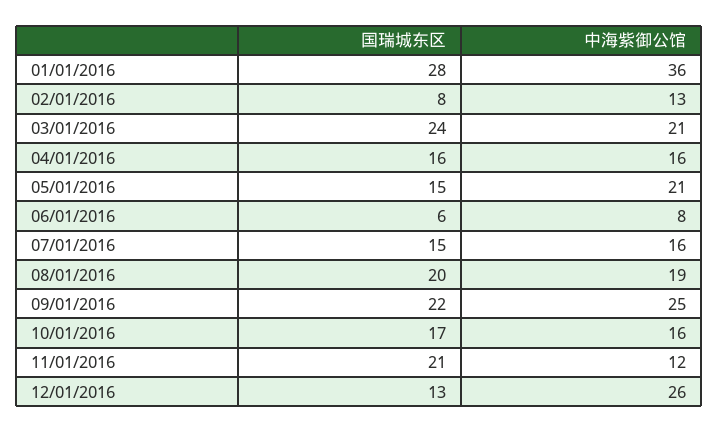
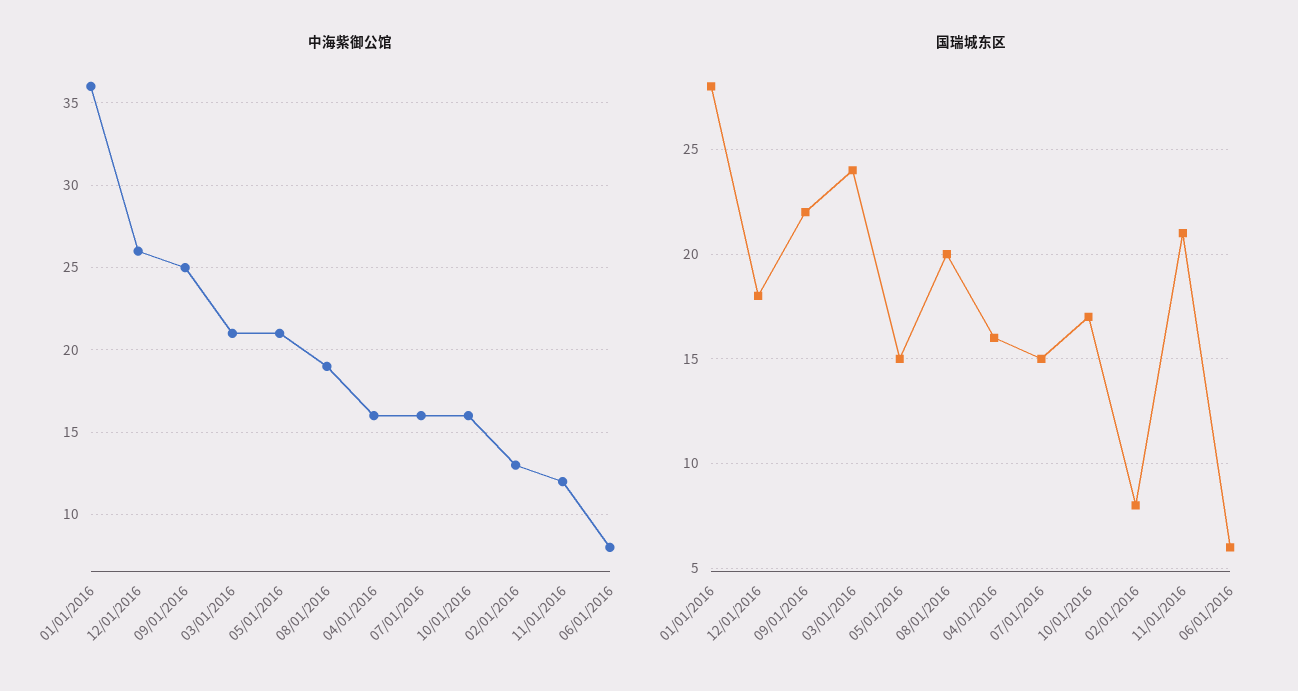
国瑞城东区, 12/01/2016: 13 -> 18

